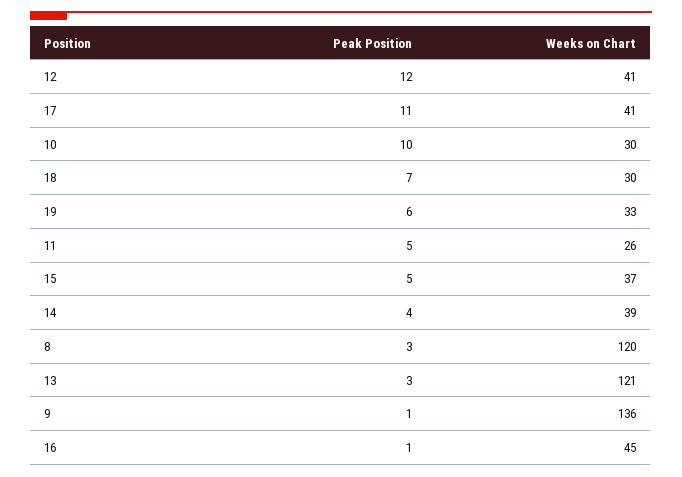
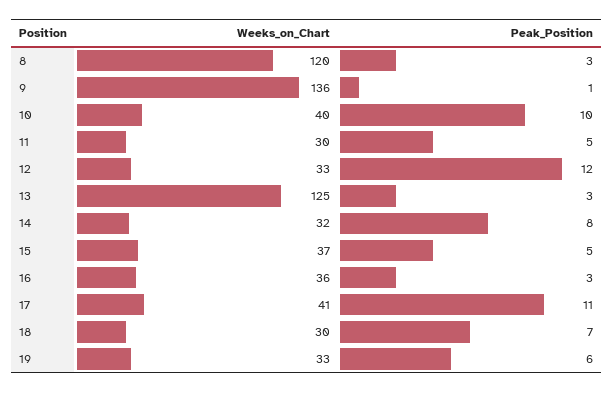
Weeks on Chart, 12: 41 -> 33
Weeks on Chart, 10: 30 -> 40
Weeks on Chart, 11: 26 -> 30
Peak Position, 14: 4 -> 8
Weeks on Chart, 14: 39 -> 32
Weeks on Chart, 13: 121 -> 125
Peak Position, 16: 1 -> 3
Weeks on Chart, 16: 45 -> 36

